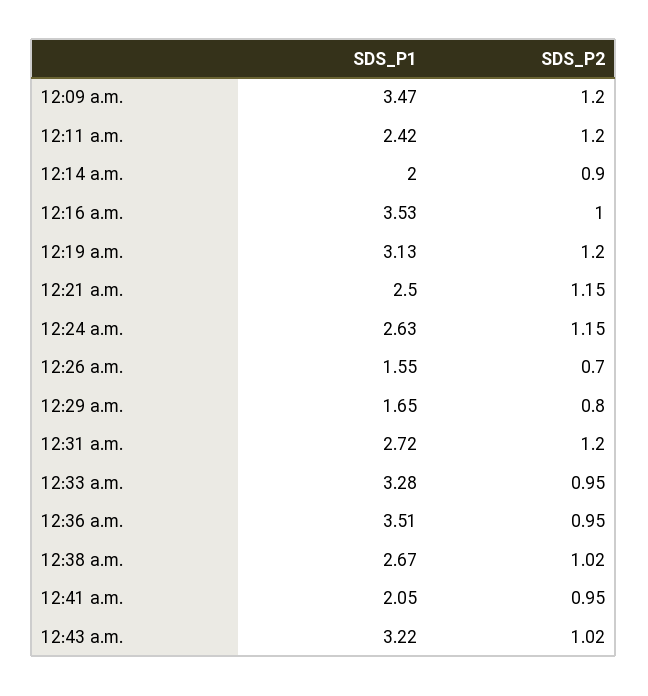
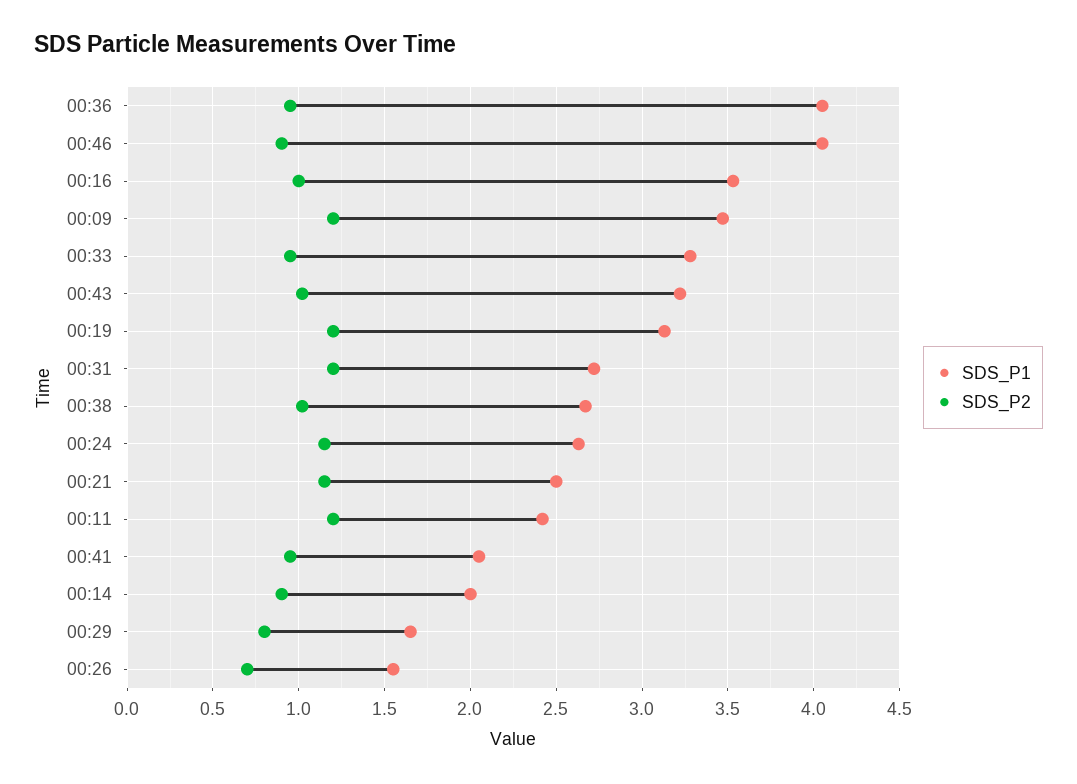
SDS_P1, 12:36 a.m.: 3.51 -> 4.05
SDS_P1, 00:46: none -> 4.05
SDS_P2, 00:46: none -> 0.9

